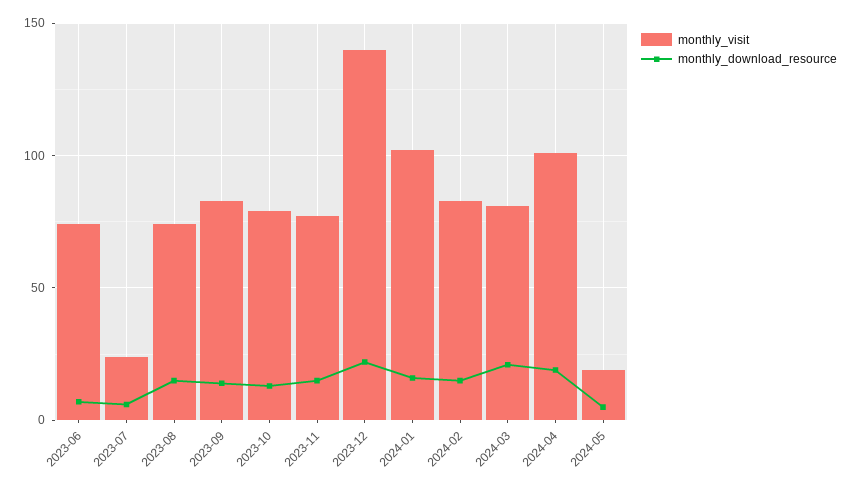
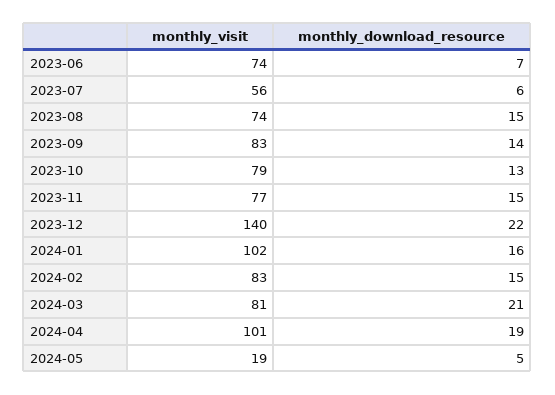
monthly_visit, 2023-07: 25 -> 56

